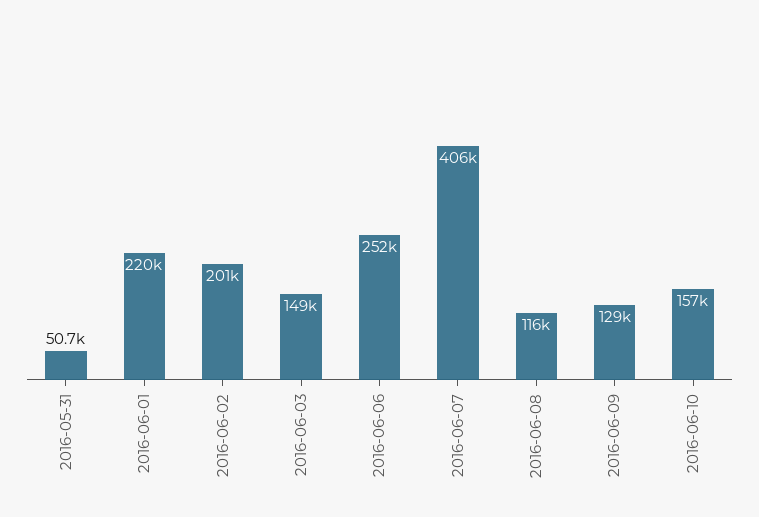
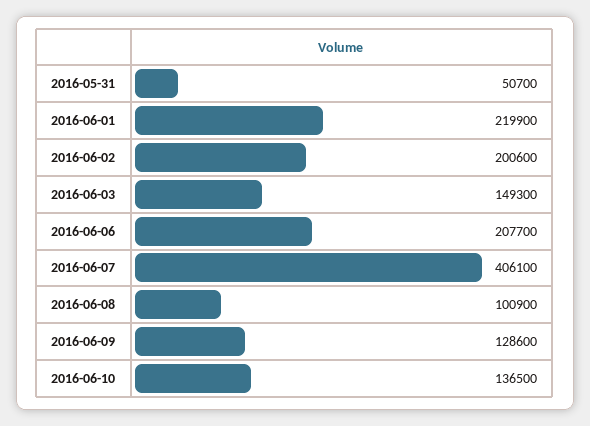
2016-06-06: 252000 -> 207700
2016-06-08: 116000 -> 100900
2016-06-10: 157000 -> 136500

